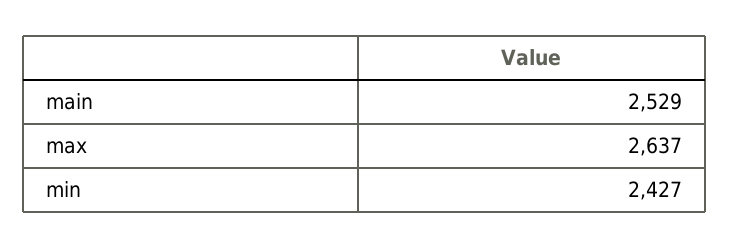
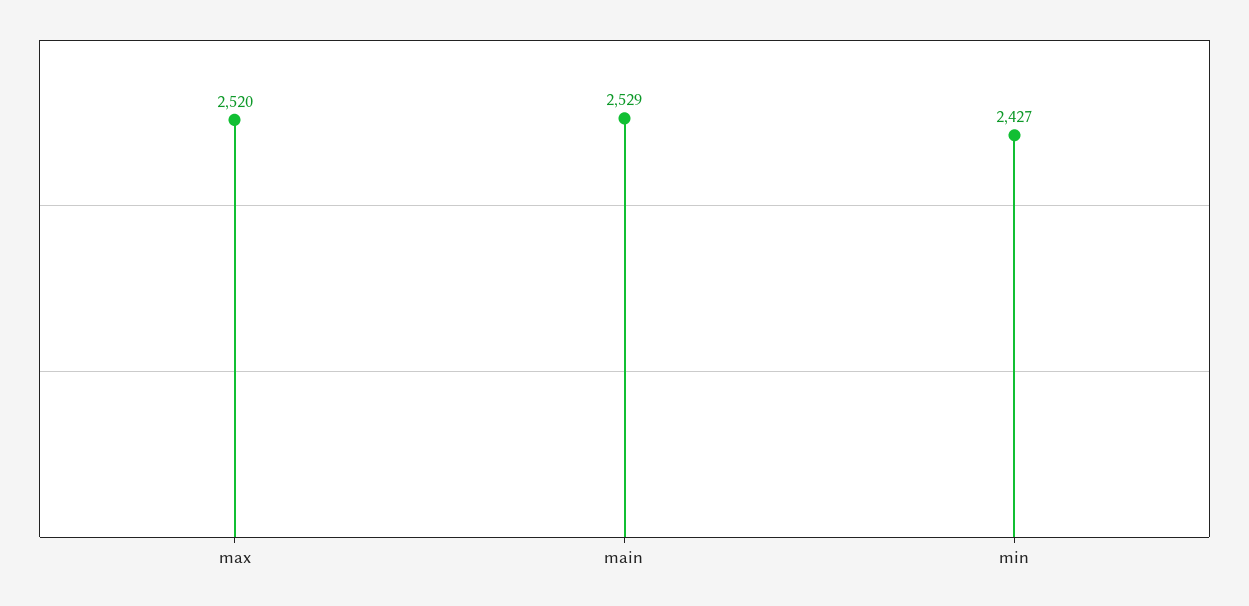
max: 2637 -> 2520

